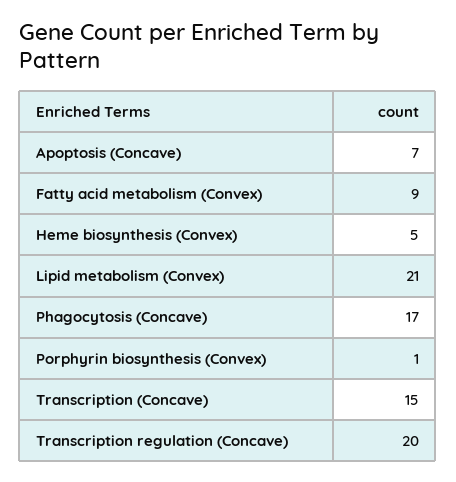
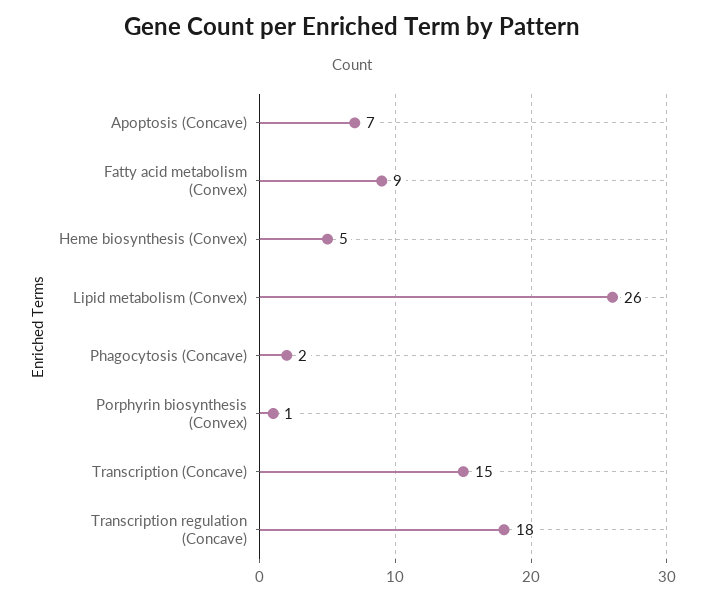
Lipid metabolism (Convex): 21 -> 26
Phagocytosis (Concave): 17 -> 2
Transcription regulation (Concave): 20 -> 18

